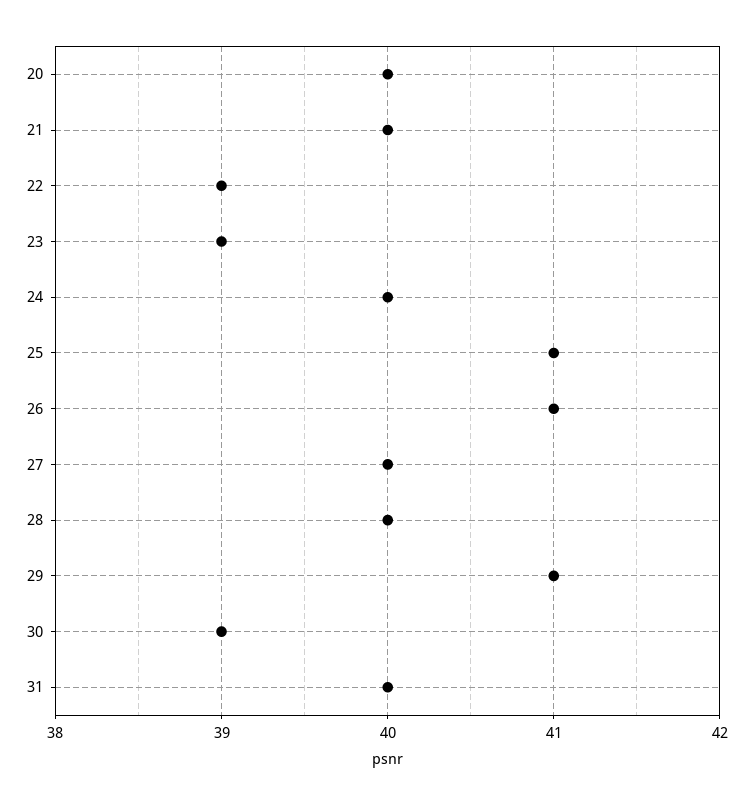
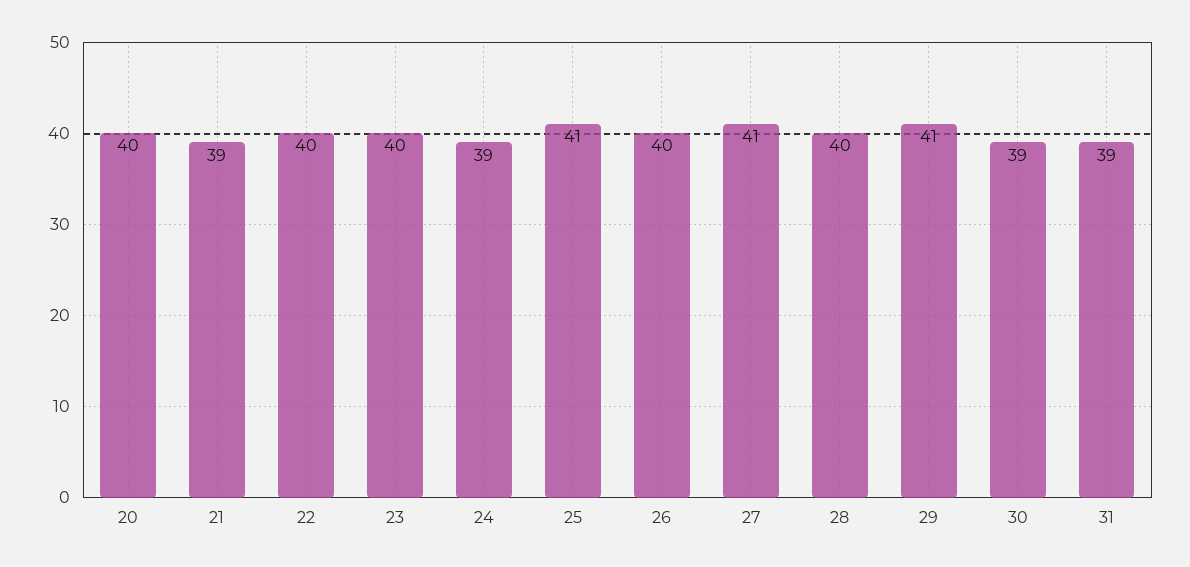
21: 40 -> 39
22: 39 -> 40
23: 39 -> 40
24: 40 -> 39
26: 41 -> 40
27: 40 -> 41
31: 40 -> 39

